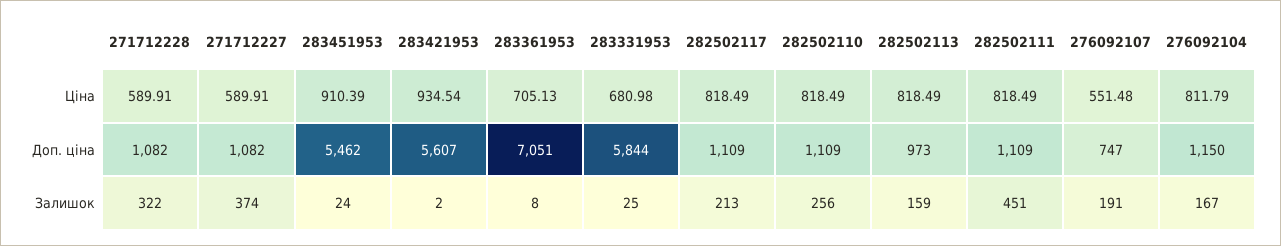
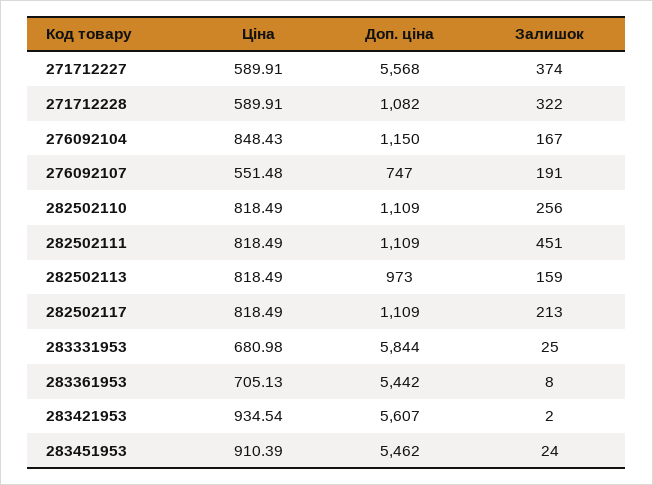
276092104, Ціна: 811.79 -> 848.43
271712227, Доп. ціна: 1082 -> 5568
283361953, Доп. ціна: 7051 -> 5442

